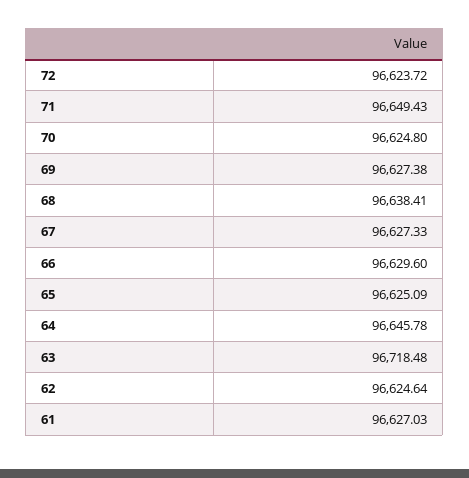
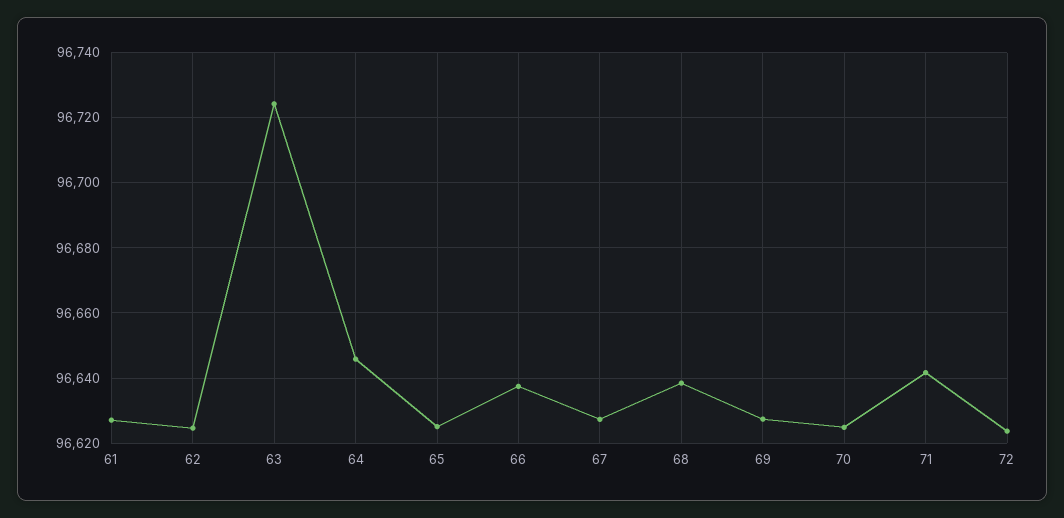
71: 96649.43 -> 96642
66: 96629.6 -> 96638
63: 96718.48 -> 96724

